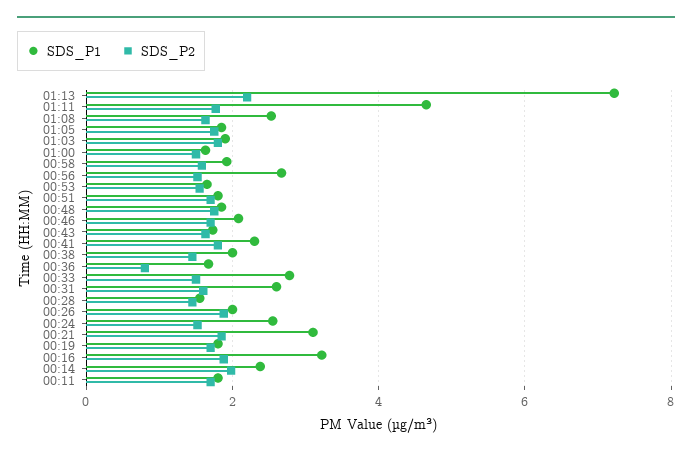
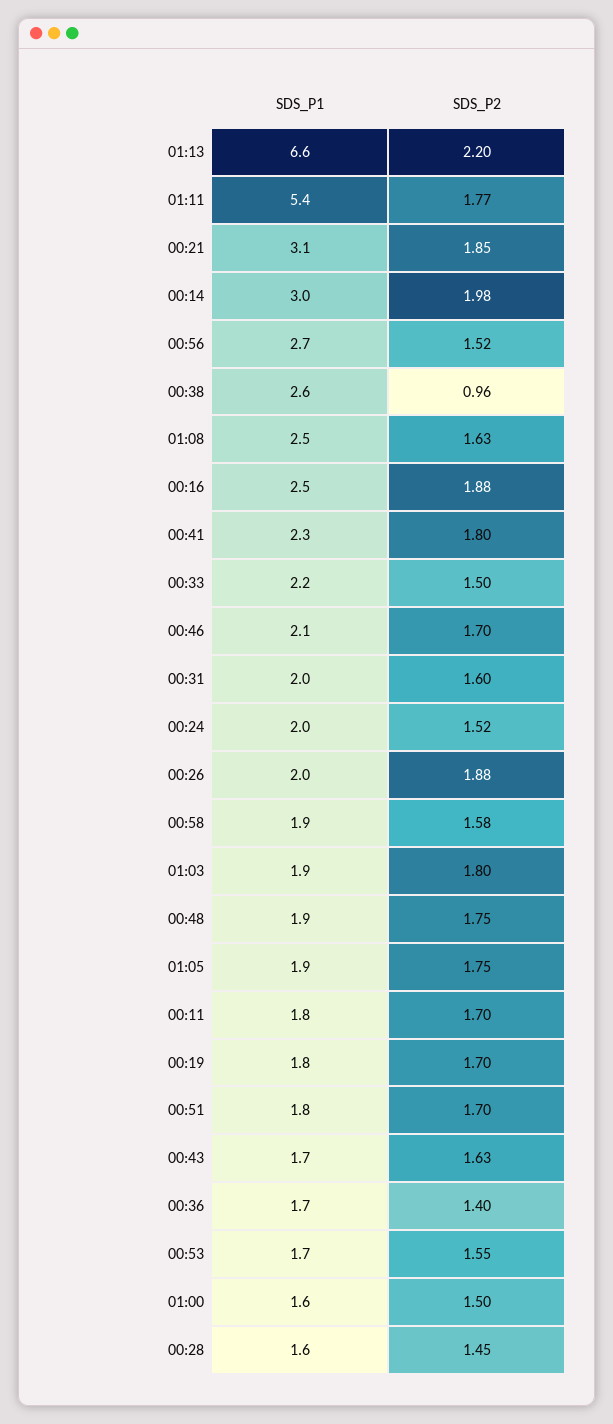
SDS_P1, 01:13: 7.2 -> 6.6
SDS_P1, 01:11: 4.6 -> 5.4
SDS_P1, 00:38: 2 -> 2.6
SDS_P2, 00:38: 1.4 -> 0.96
SDS_P2, 00:36: 0.8 -> 1.4
SDS_P1, 00:33: 2.8 -> 2.2
SDS_P1, 00:31: 2.6 -> 2
SDS_P1, 00:24: 2.6 -> 2
SDS_P1, 00:16: 3.2 -> 2.5
SDS_P1, 00:14: 2.4 -> 3

